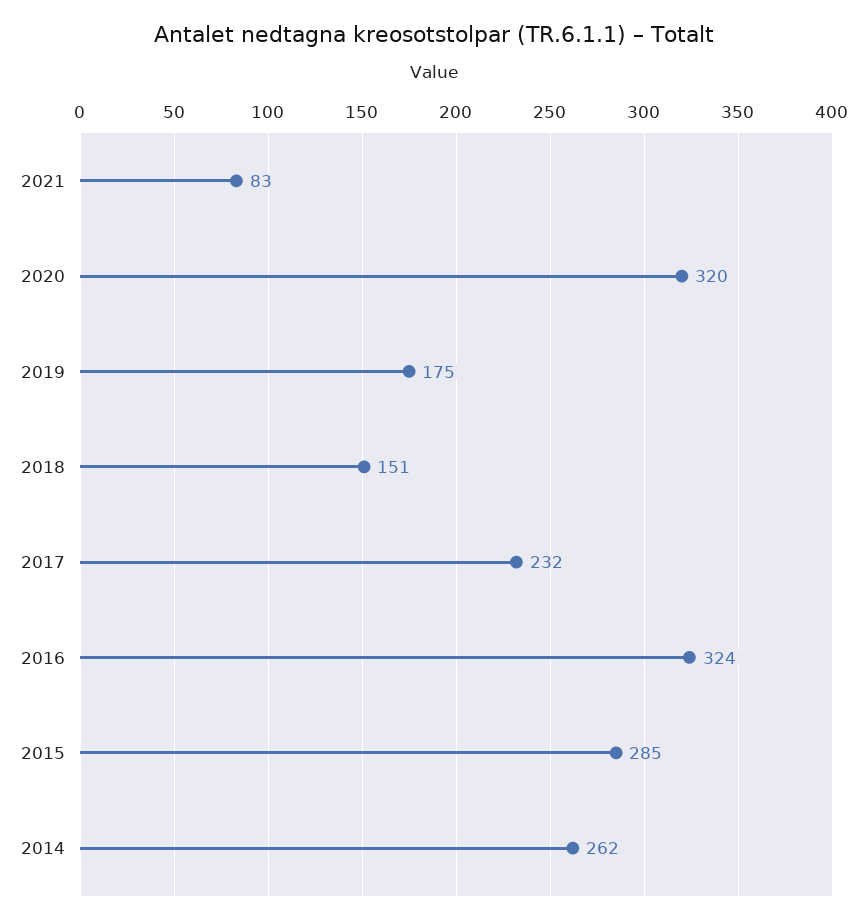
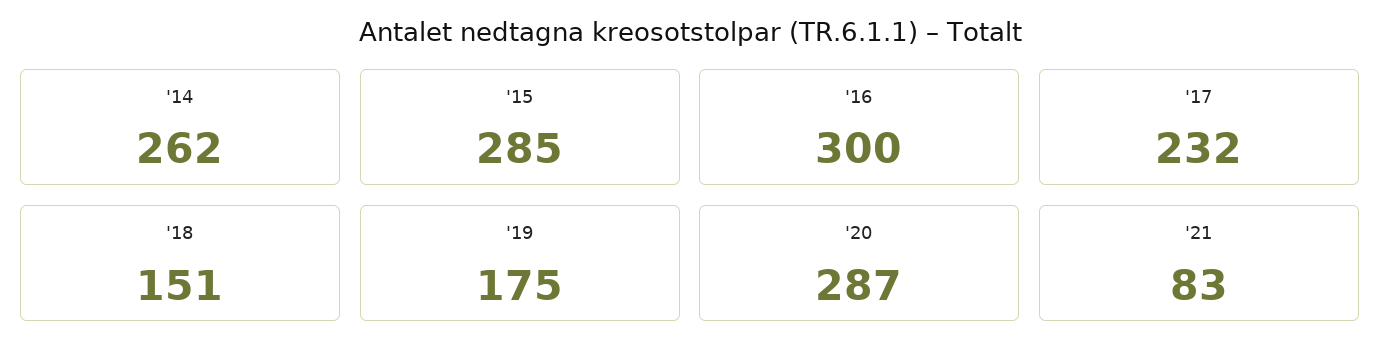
2020: 320 -> 287
2016: 324 -> 300

